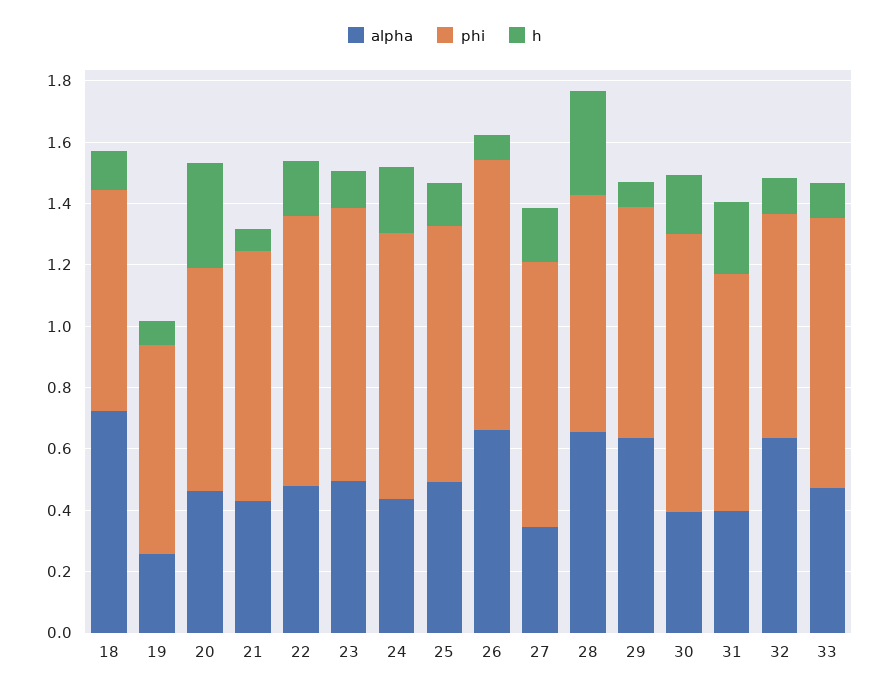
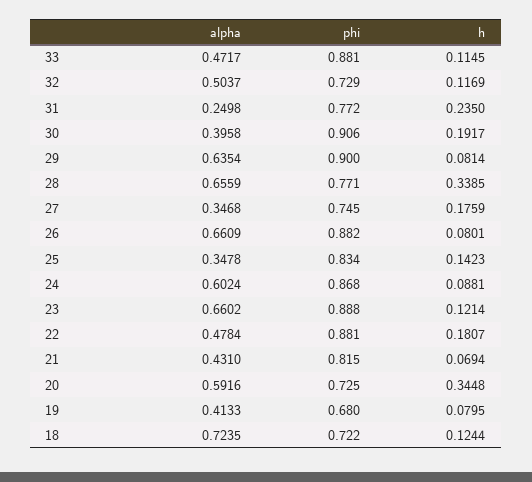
alpha, 19: 0.25 -> 0.4133
alpha, 20: 0.45 -> 0.5916
alpha, 23: 0.5 -> 0.6602
alpha, 24: 0.45 -> 0.6024
h, 24: 0.2 -> 0.0881
alpha, 25: 0.5 -> 0.3478
phi, 27: 0.85 -> 0.745
phi, 29: 0.75 -> 0.9
alpha, 31: 0.4 -> 0.2498
alpha, 32: 0.65 -> 0.5037

